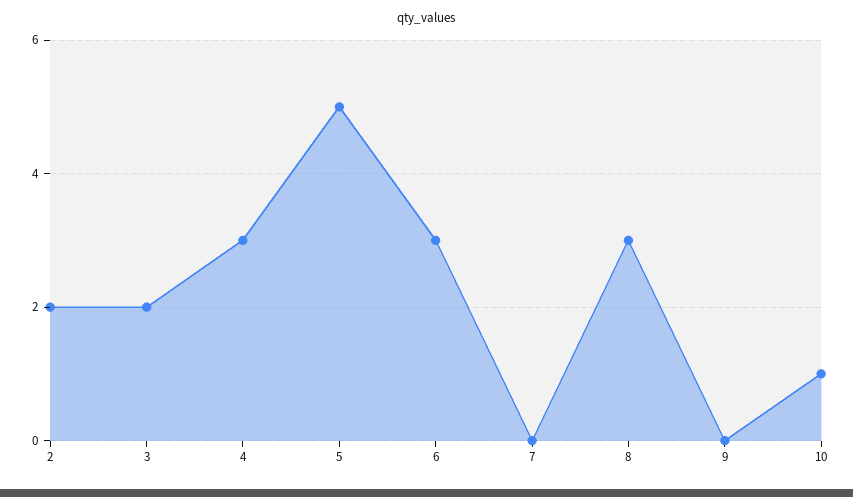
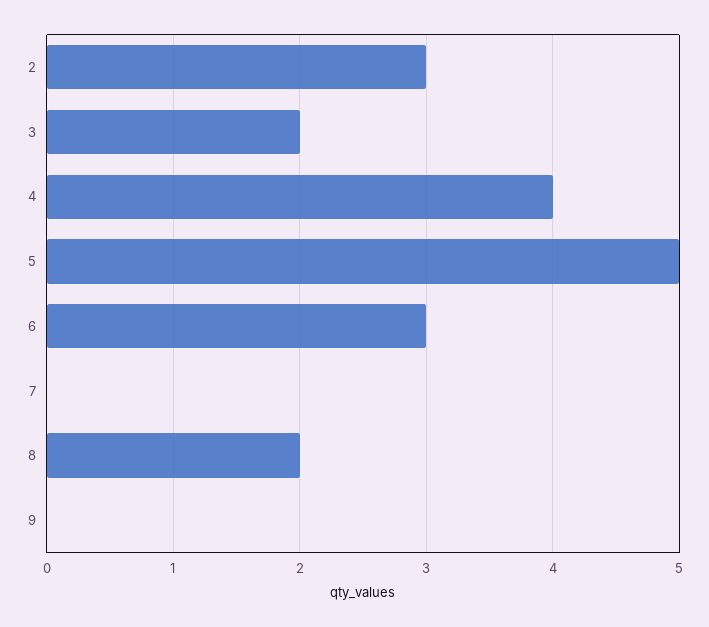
2: 2 -> 3
4: 3 -> 4
8: 3 -> 2
10: 1 -> none

